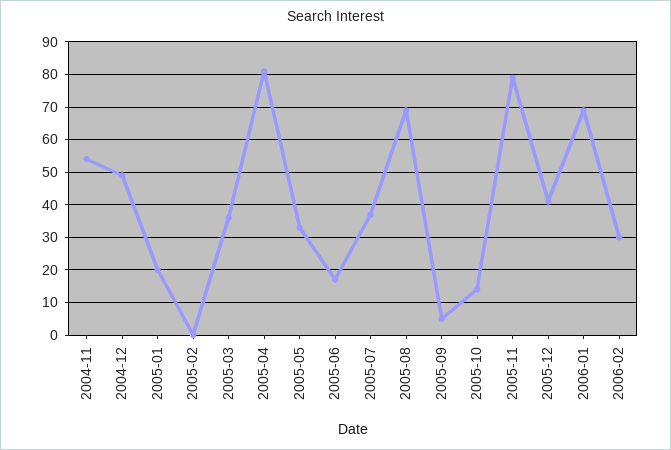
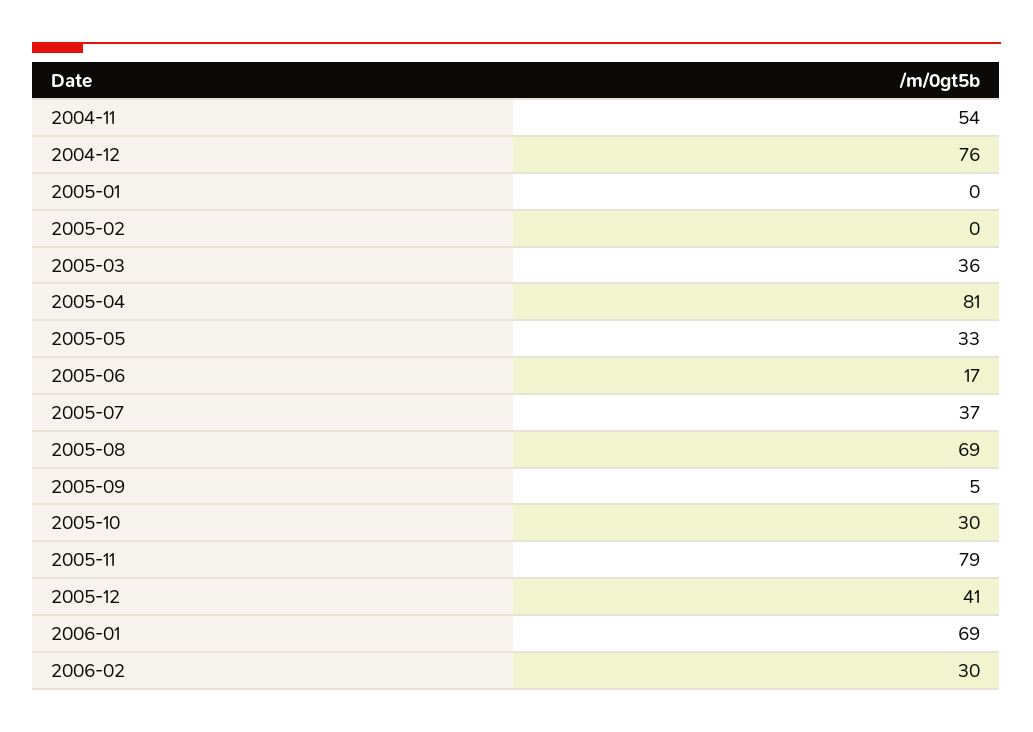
2004-12: 50 -> 76
2005-01: 20 -> 0
2005-10: 15 -> 30

